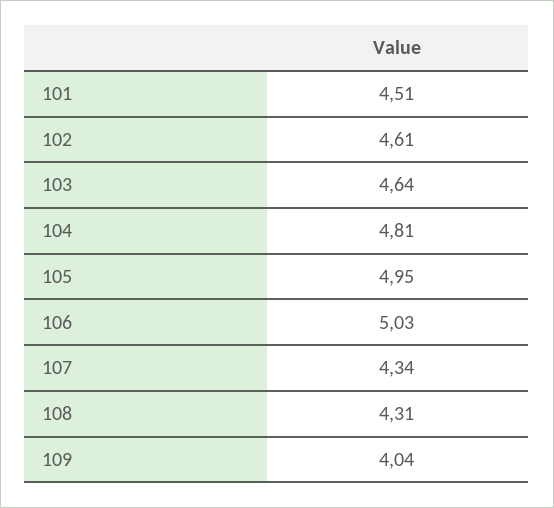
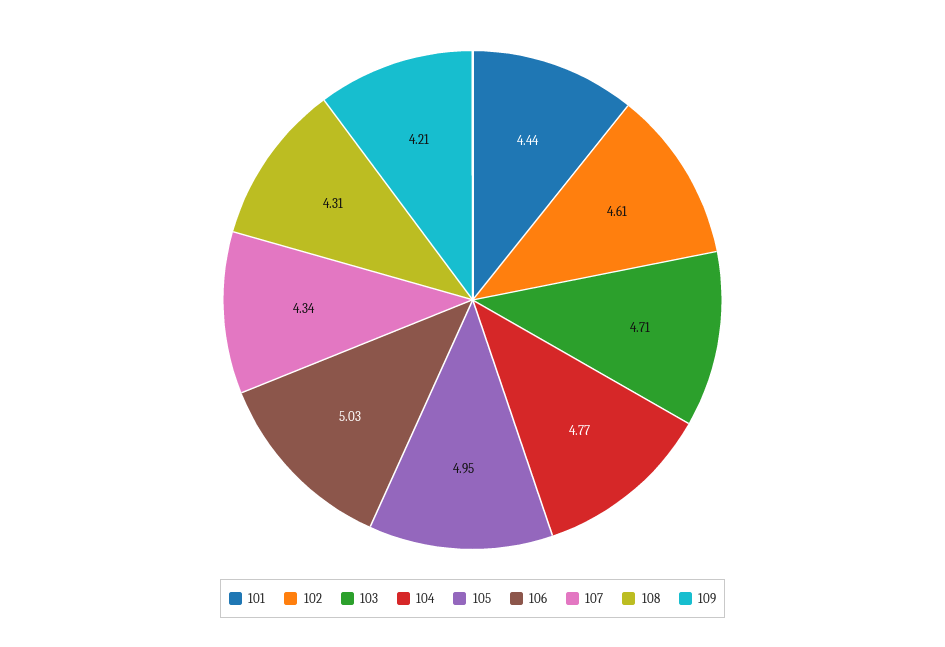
101: 4.51 -> 4.44
103: 4.64 -> 4.71
104: 4.81 -> 4.77
109: 4.04 -> 4.21

